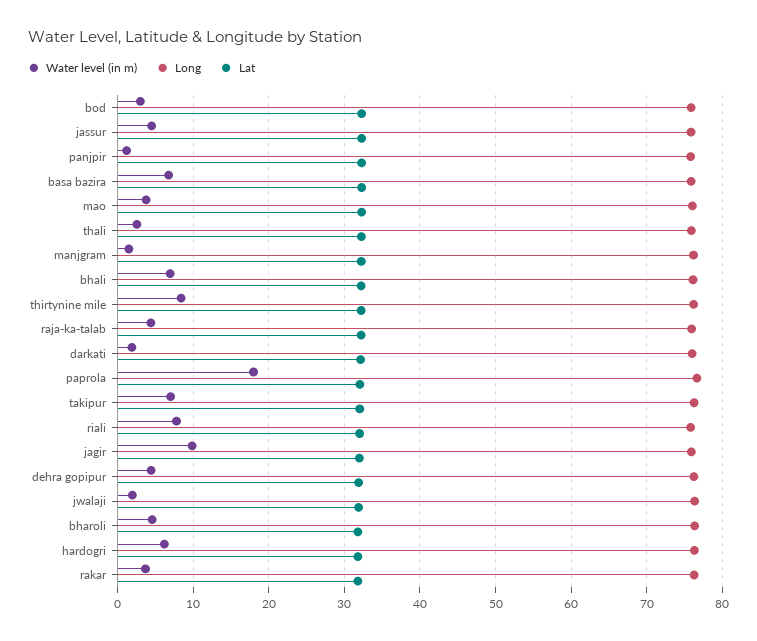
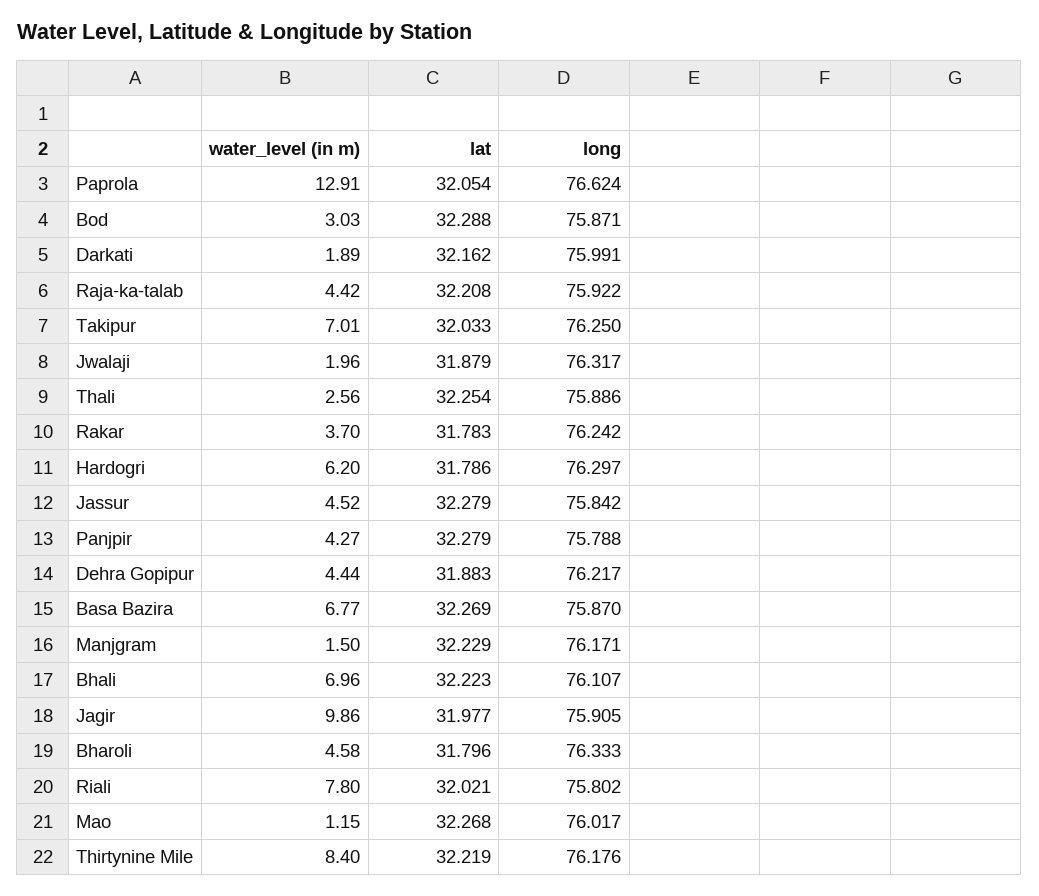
Water level (in m), panjpir: 1 -> 4.27
Water level (in m), mao: 4 -> 1.15
Water level (in m), paprola: 18 -> 12.91

